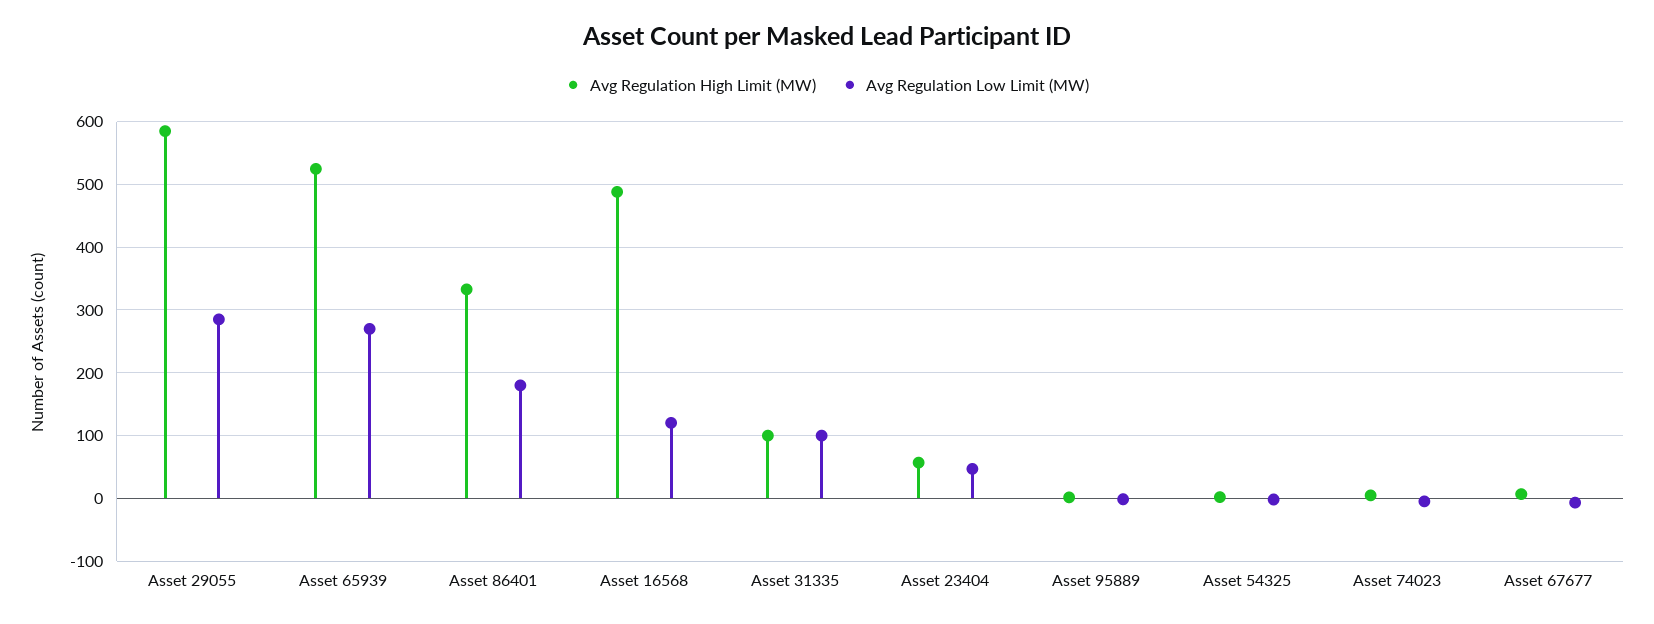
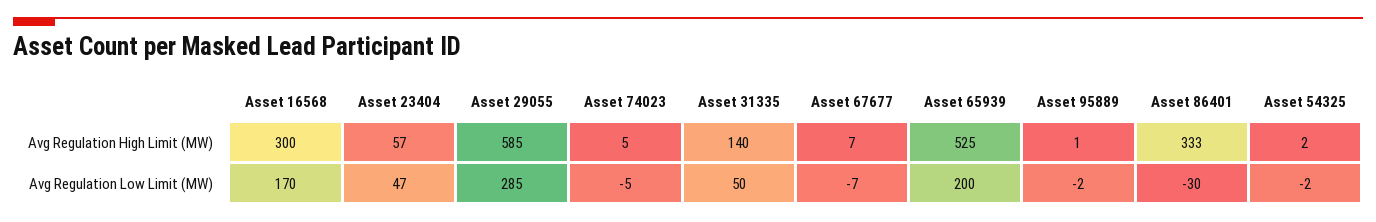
Avg Regulation Low Limit (MW), Asset 65939: 270 -> 200
Avg Regulation Low Limit (MW), Asset 86401: 180 -> -30
Avg Regulation High Limit (MW), Asset 16568: 490 -> 300
Avg Regulation Low Limit (MW), Asset 16568: 120 -> 170
Avg Regulation High Limit (MW), Asset 31335: 100 -> 140
Avg Regulation Low Limit (MW), Asset 31335: 100 -> 50

